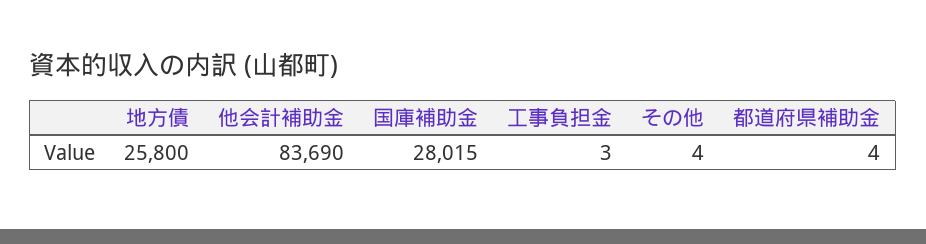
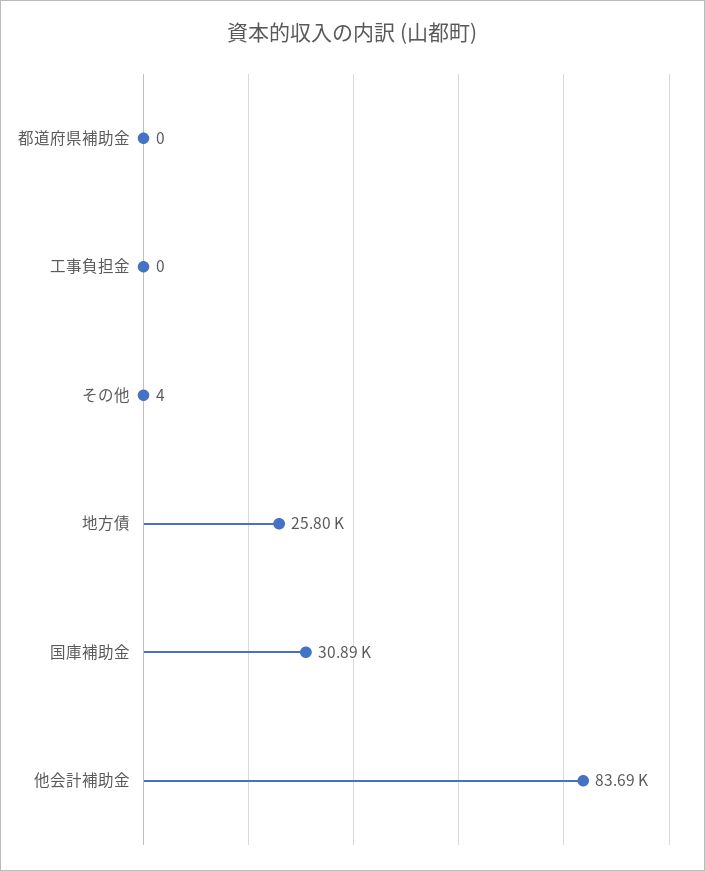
国庫補助金: 28015 -> 30890
工事負担金: 3 -> 0
都道府県補助金: 4 -> 0

